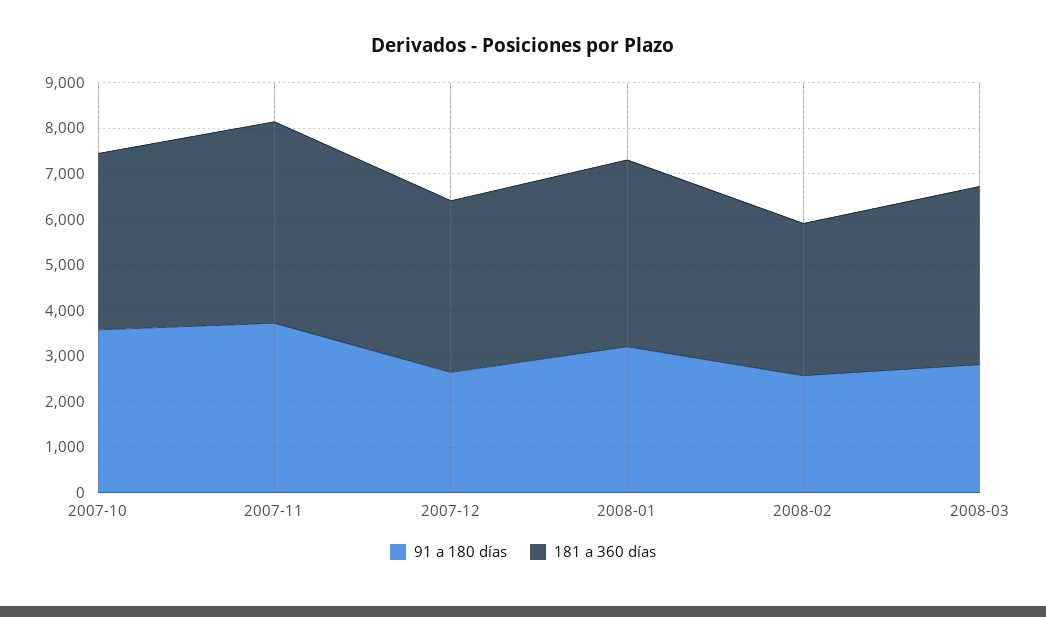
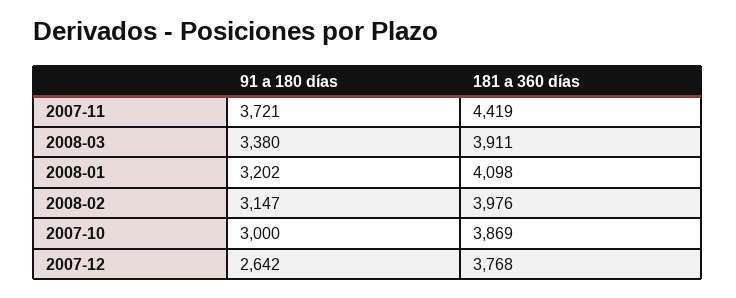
91 a 180 días, 2007-10: 3600 -> 3000
91 a 180 días, 2008-02: 2600 -> 3147
181 a 360 días, 2008-02: 3400 -> 3976
91 a 180 días, 2008-03: 2800 -> 3380

